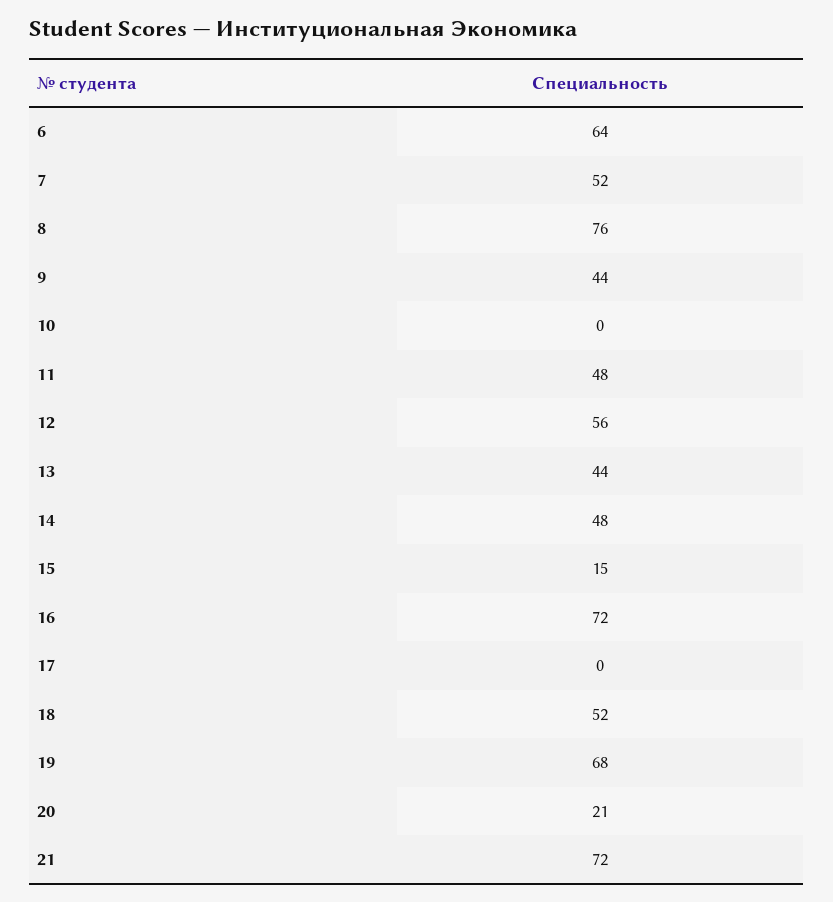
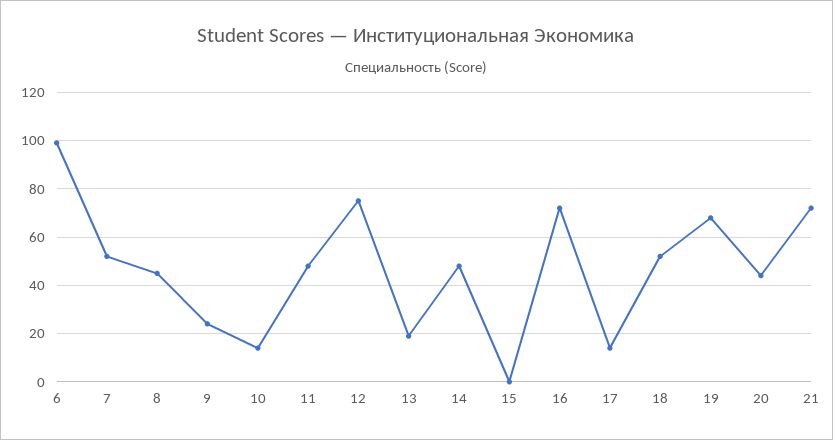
6: 64 -> 100
8: 76 -> 45
9: 44 -> 25
10: 0 -> 15
12: 56 -> 75
13: 44 -> 20
15: 15 -> 0
17: 0 -> 15
20: 21 -> 45

